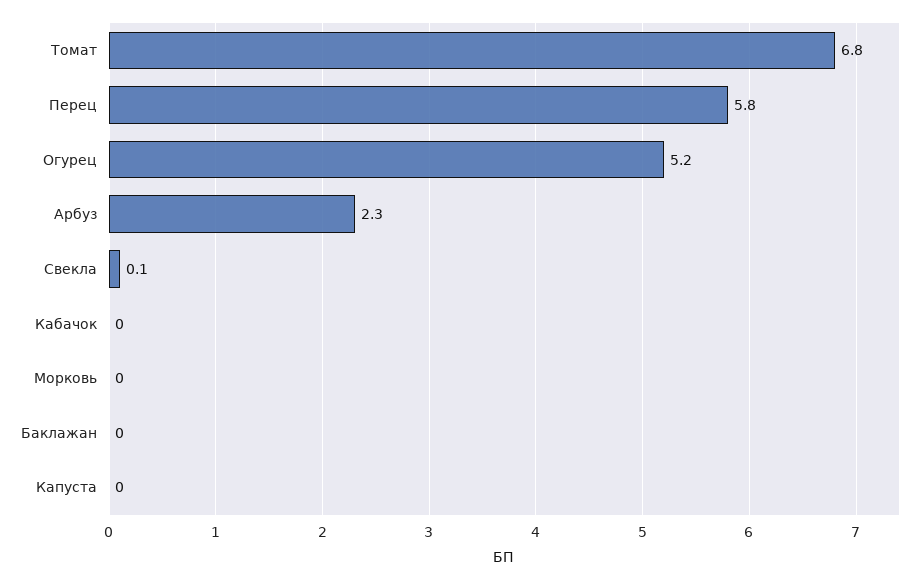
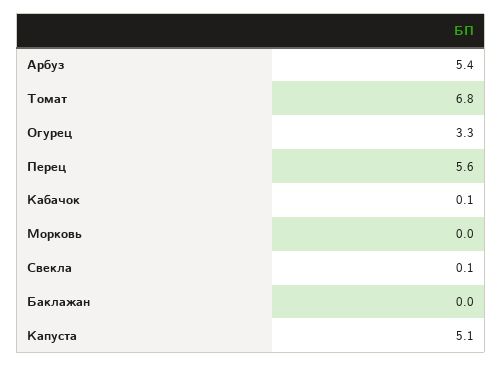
Перец: 5.8 -> 5.6
Огурец: 5.2 -> 3.3
Арбуз: 2.3 -> 5.4
Кабачок: 0 -> 0.1
Капуста: 0 -> 5.1

